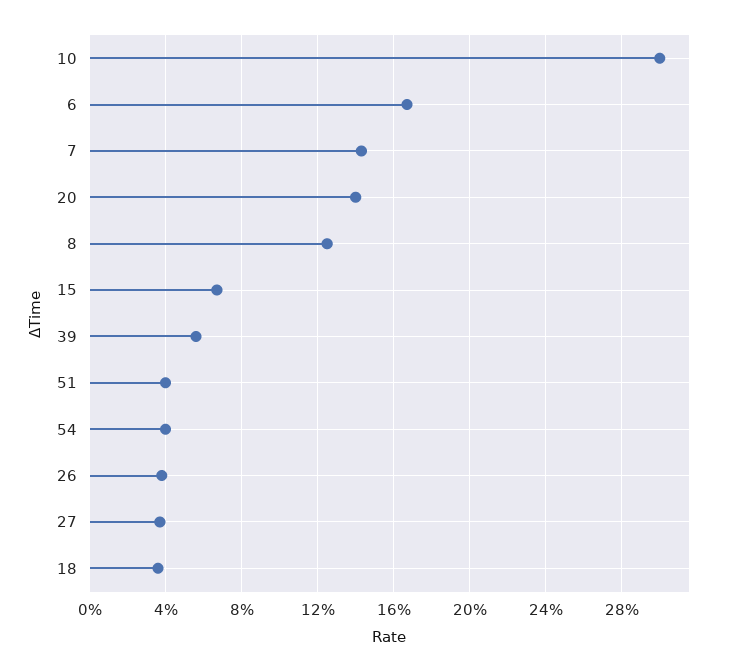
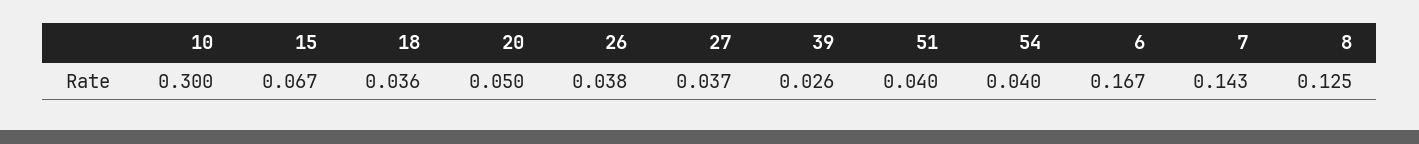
20: 0.14 -> 0.05
39: 0.055 -> 0.026

